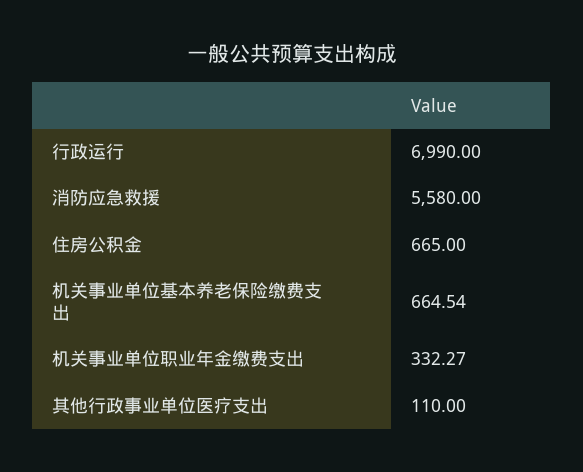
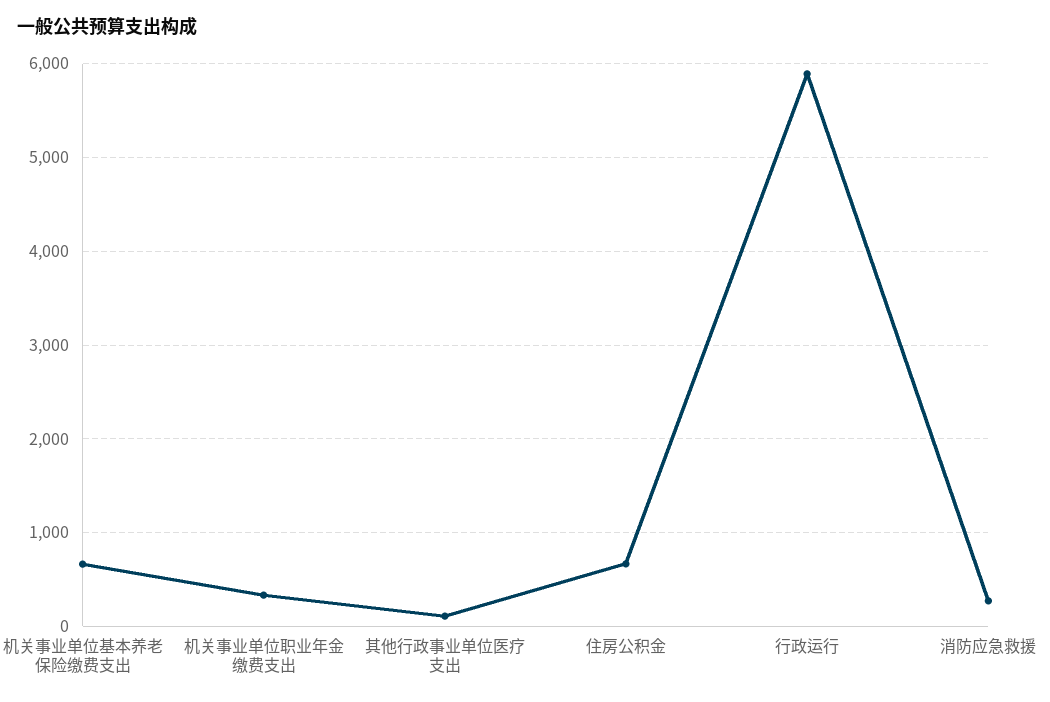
行政运行: 6990 -> 5900
消防应急救援: 5580 -> 300

